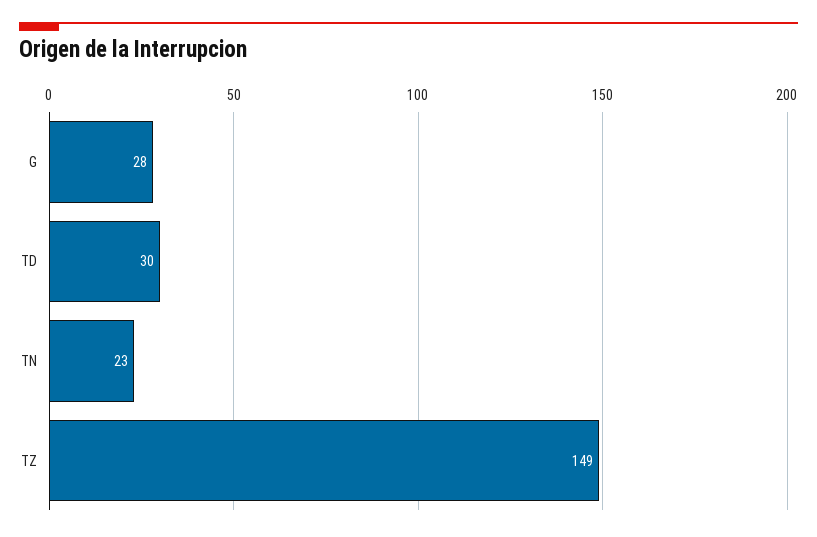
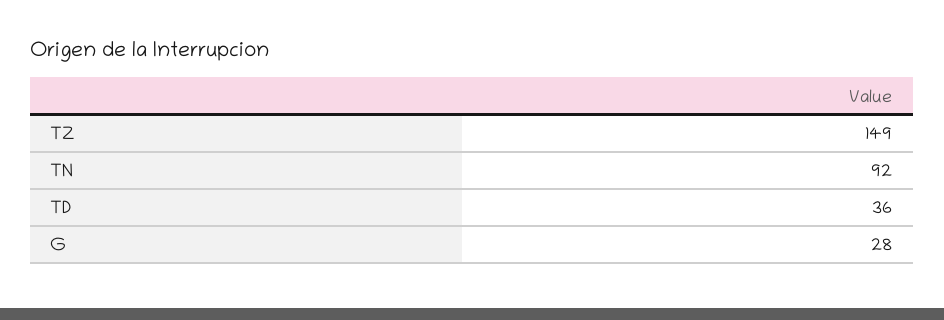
TD: 30 -> 36
TN: 23 -> 92

